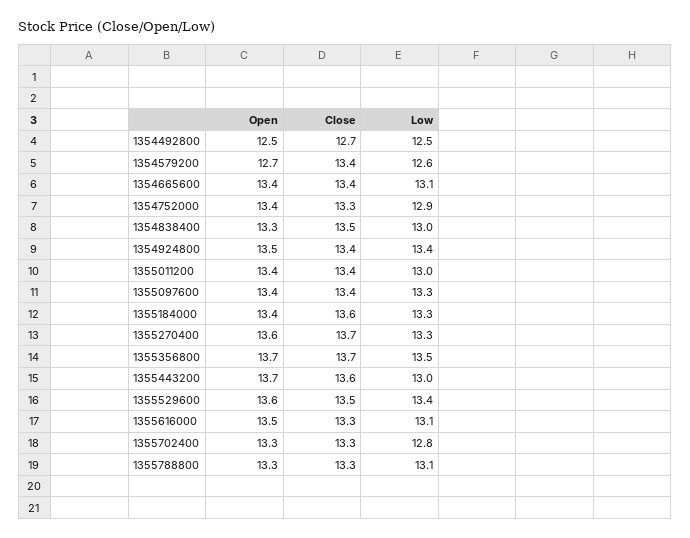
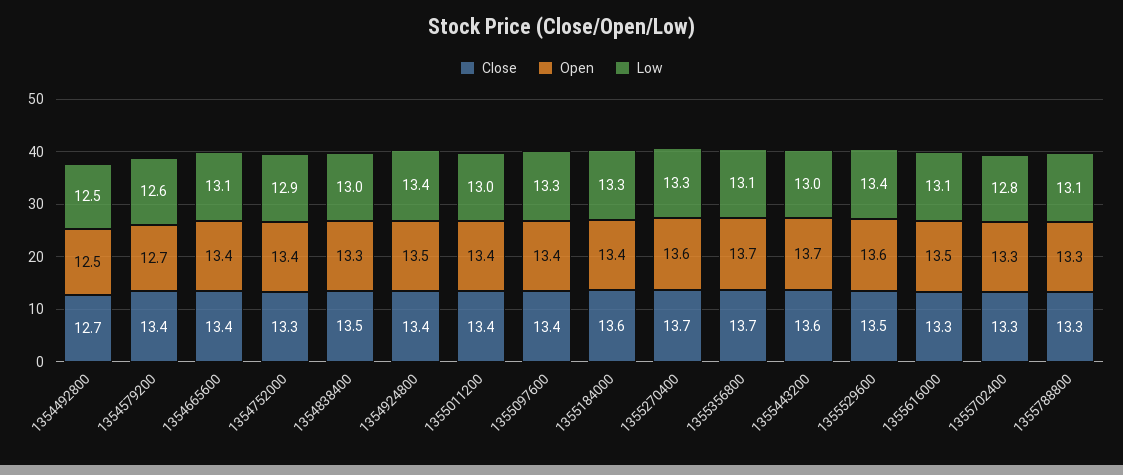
Low, 1355356800: 13.5 -> 13.1

